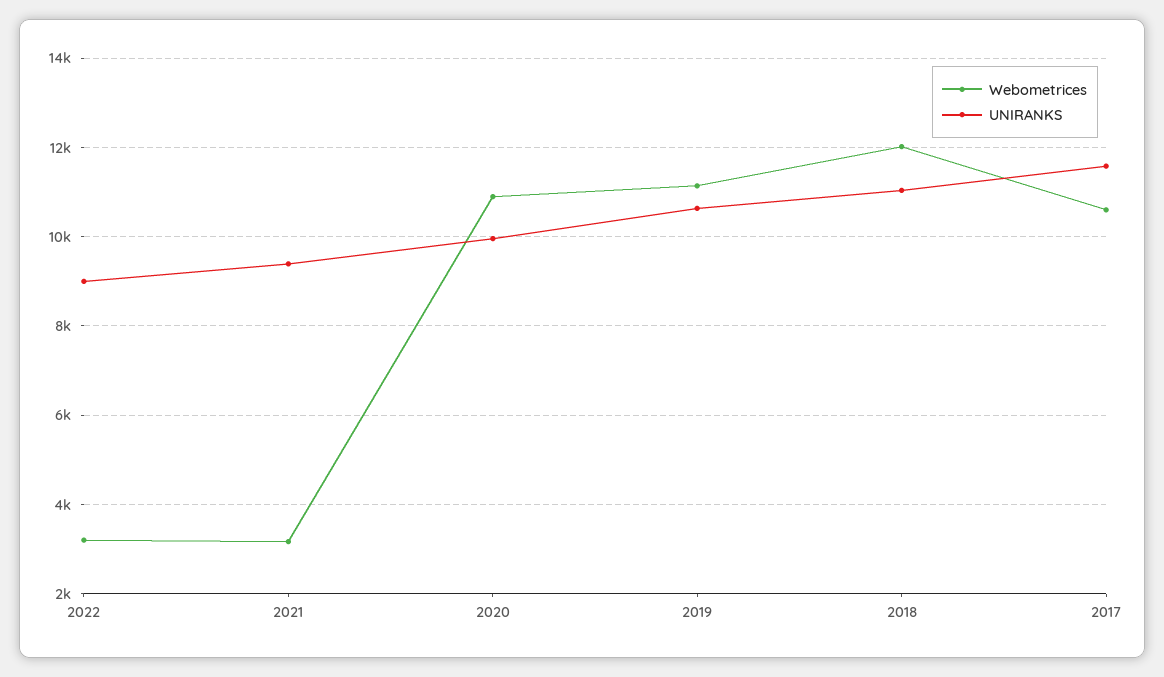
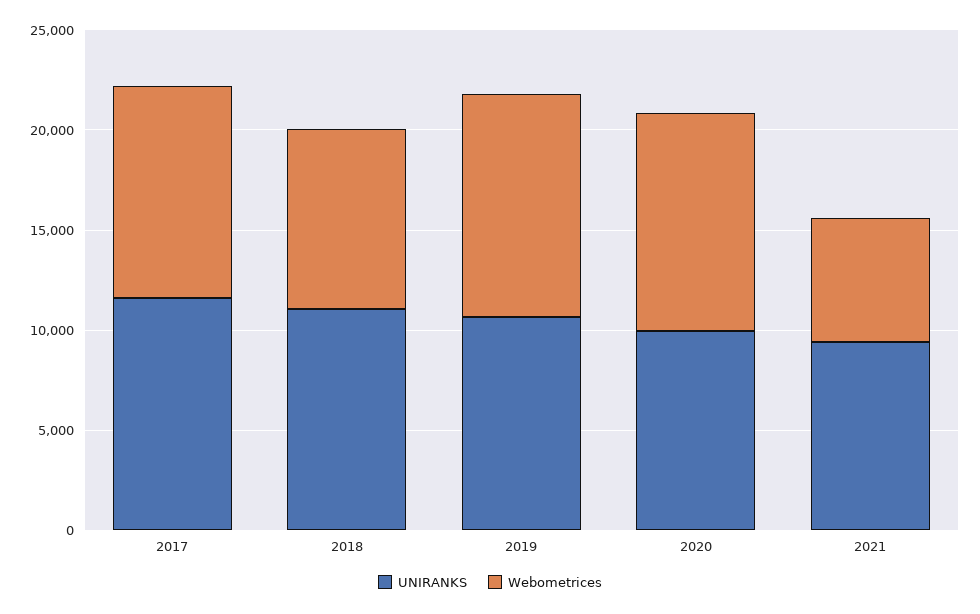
Webometrices, 2022: 3200 -> none
UNIRANKS, 2022: 9000 -> none
Webometrices, 2021: 3200 -> 6000
Webometrices, 2018: 12000 -> 9000

